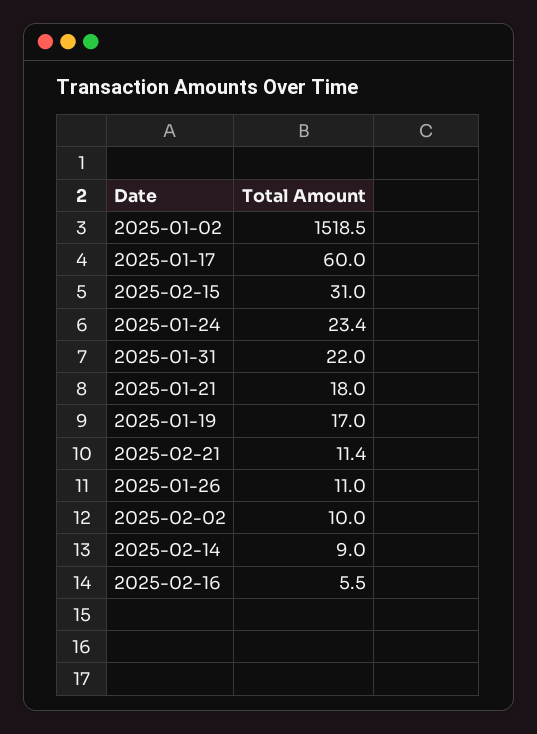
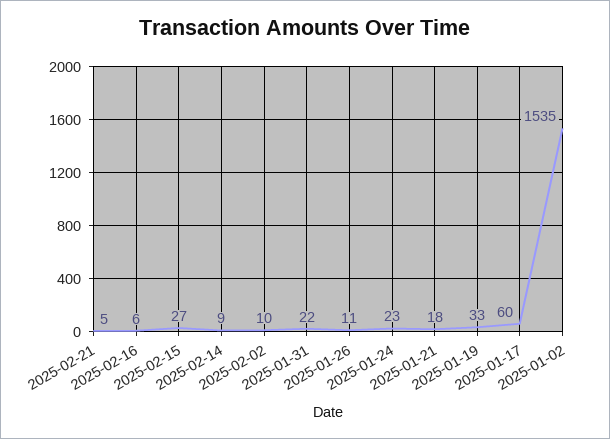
2025-01-02: 1518.5 -> 1535
2025-02-15: 31 -> 27
2025-01-19: 17 -> 33
2025-02-21: 11.4 -> 5

